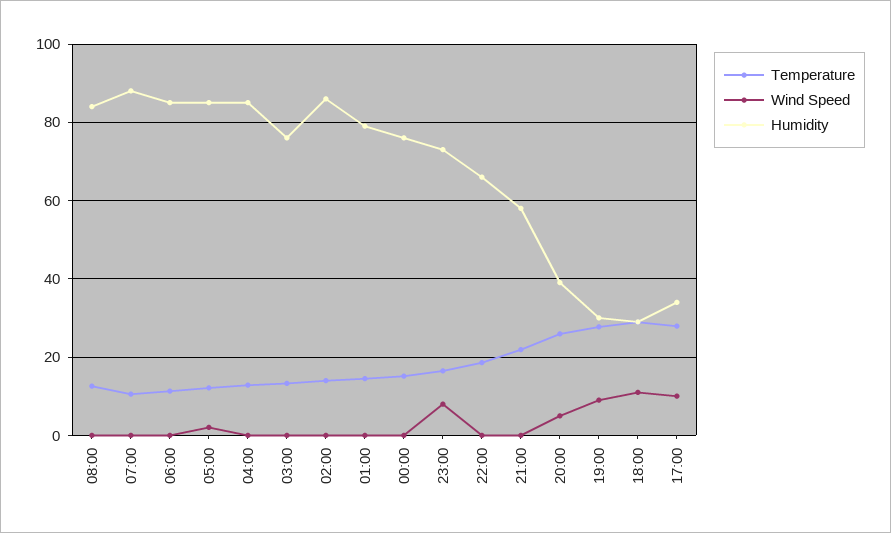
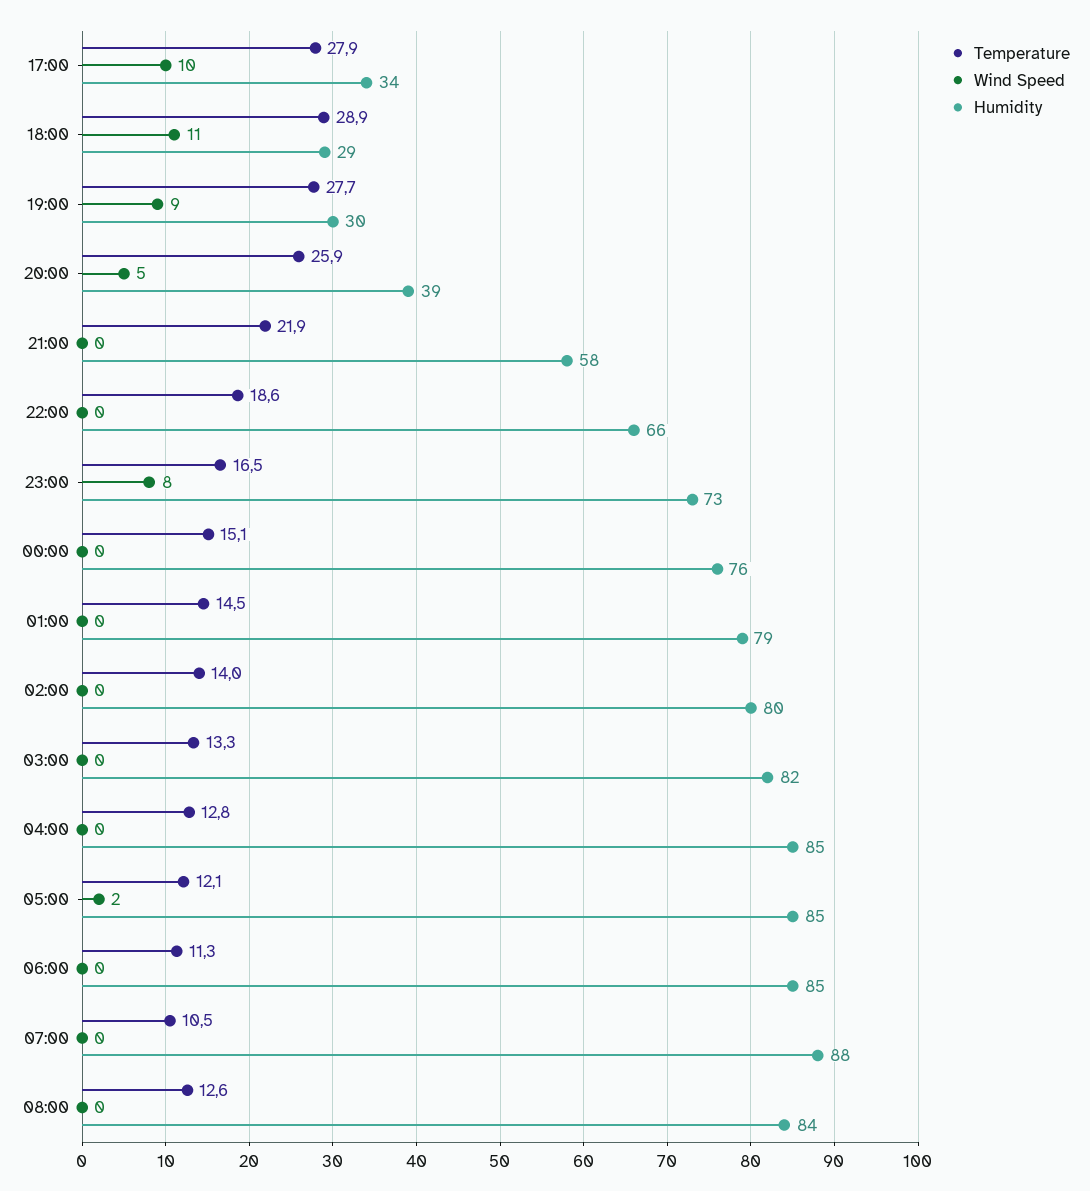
Humidity, 03:00: 76 -> 82
Humidity, 02:00: 86 -> 80

